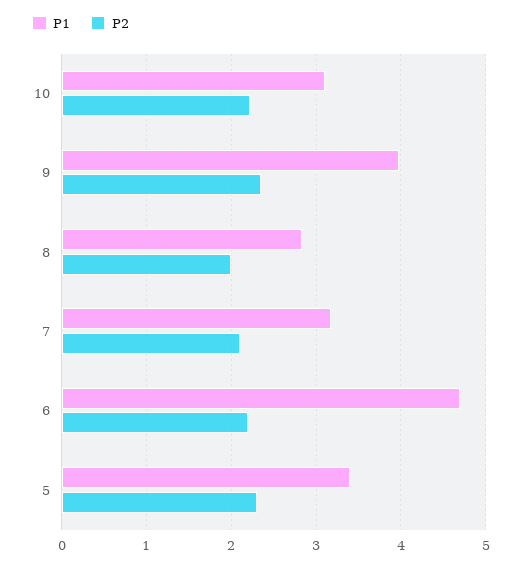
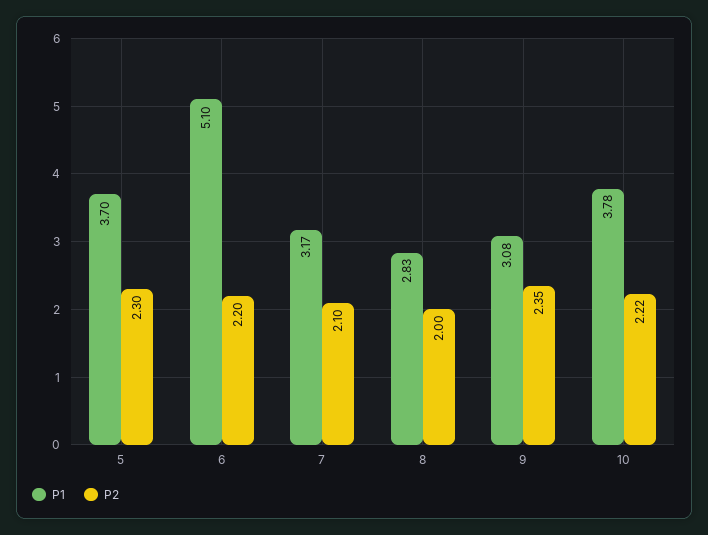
P1, 10: 3.1 -> 3.78
P1, 9: 4 -> 3.08
P1, 6: 4.7 -> 5.1
P1, 5: 3.4 -> 3.7

